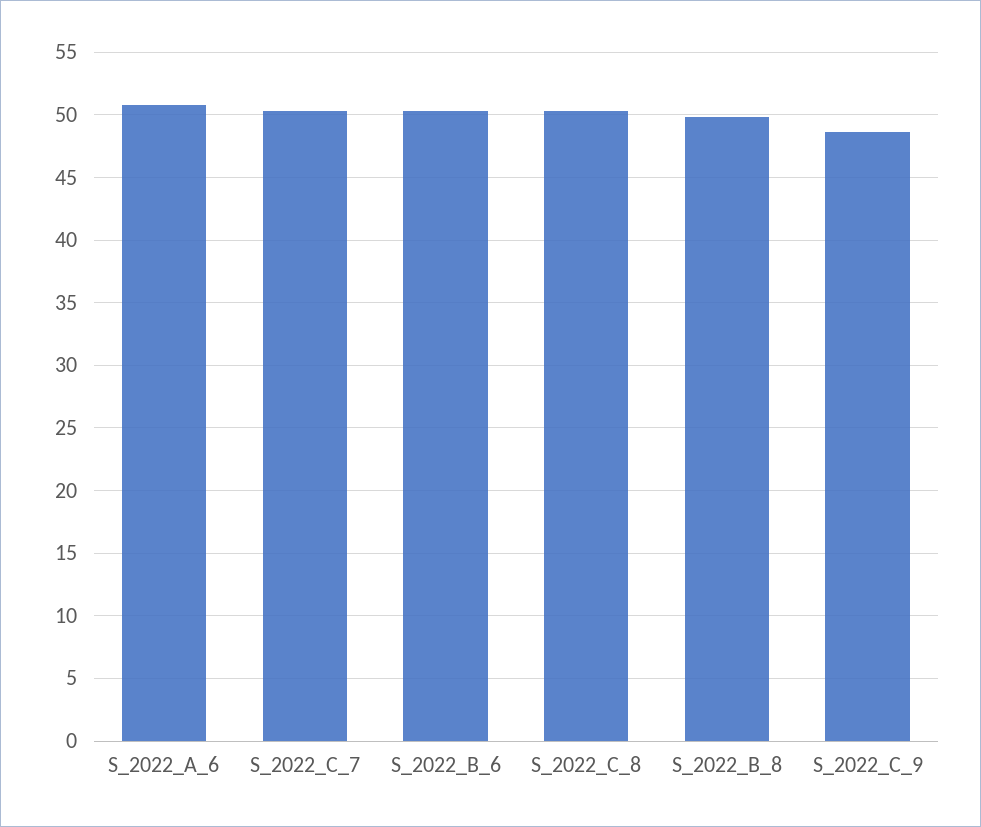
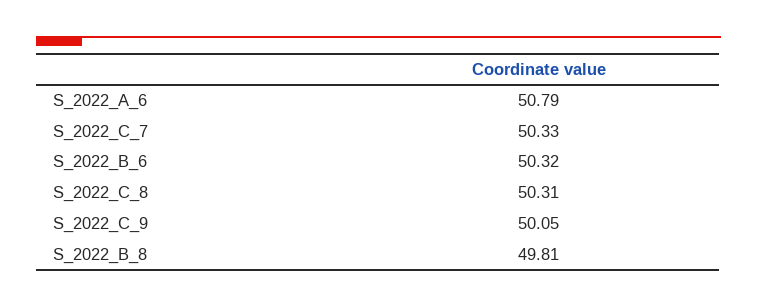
S_2022_C_9: 48.5 -> 50.05

